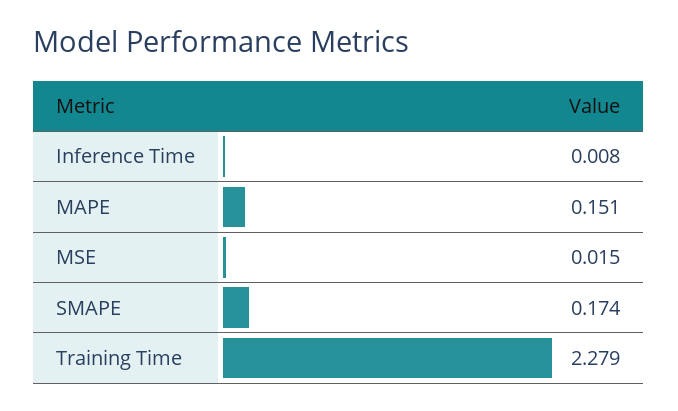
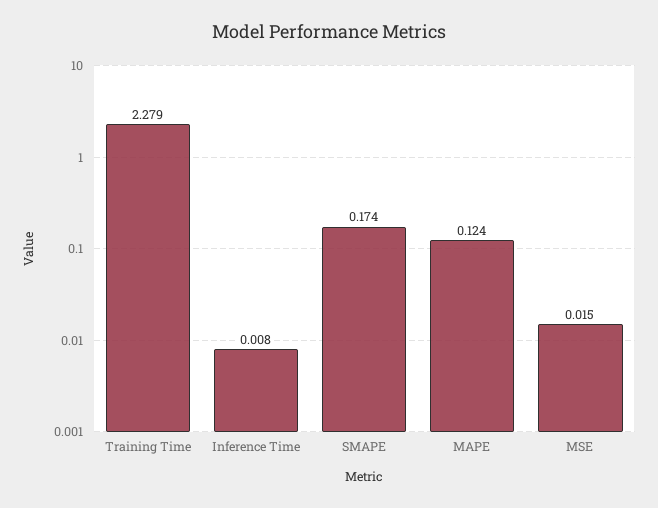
MAPE: 0.151 -> 0.124

